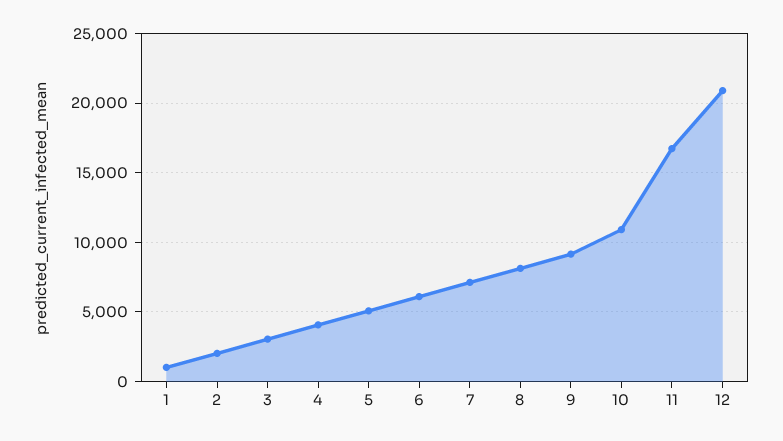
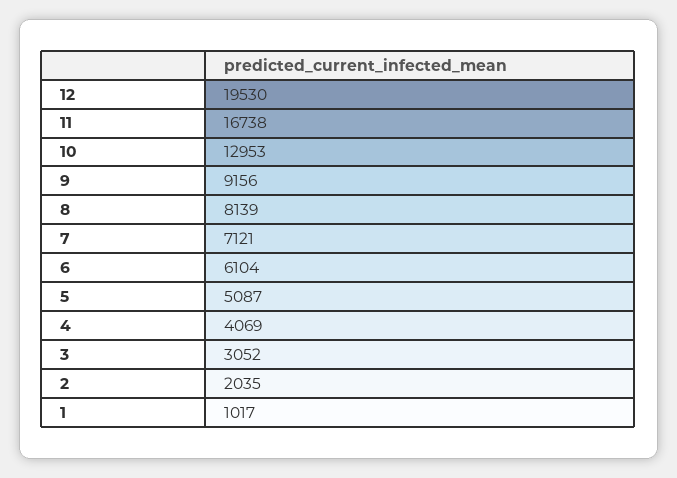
10: 11000 -> 12953
12: 21000 -> 19530

